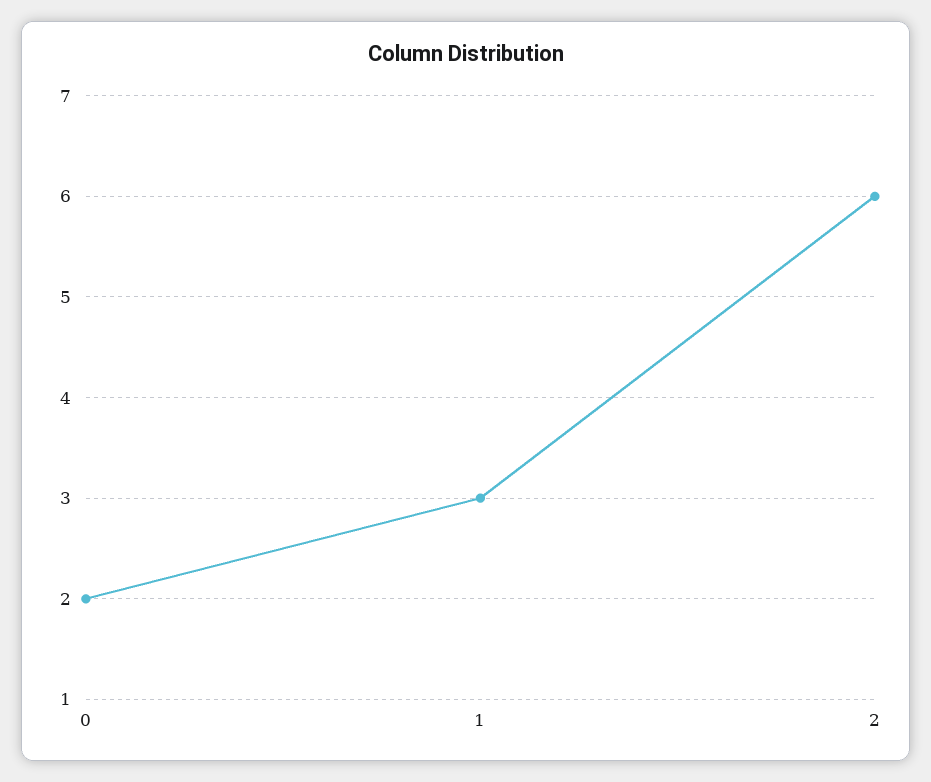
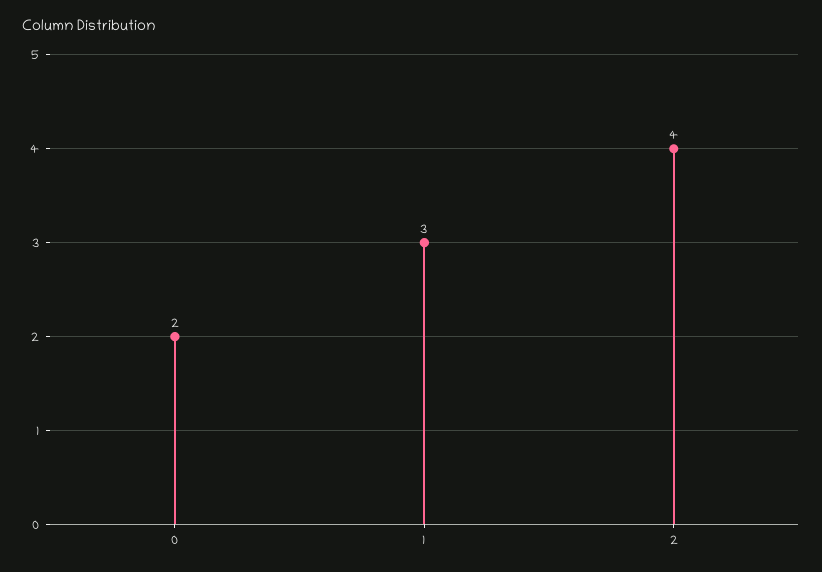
2: 6 -> 4

